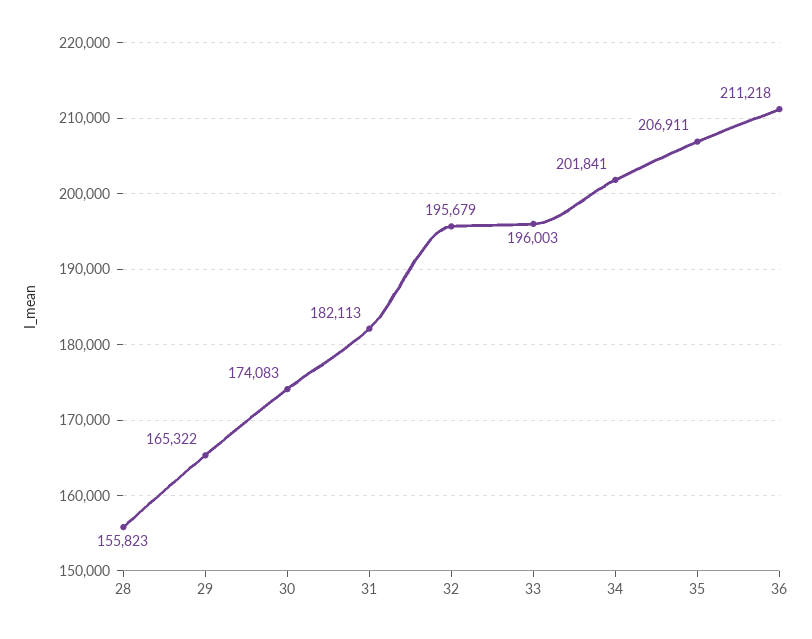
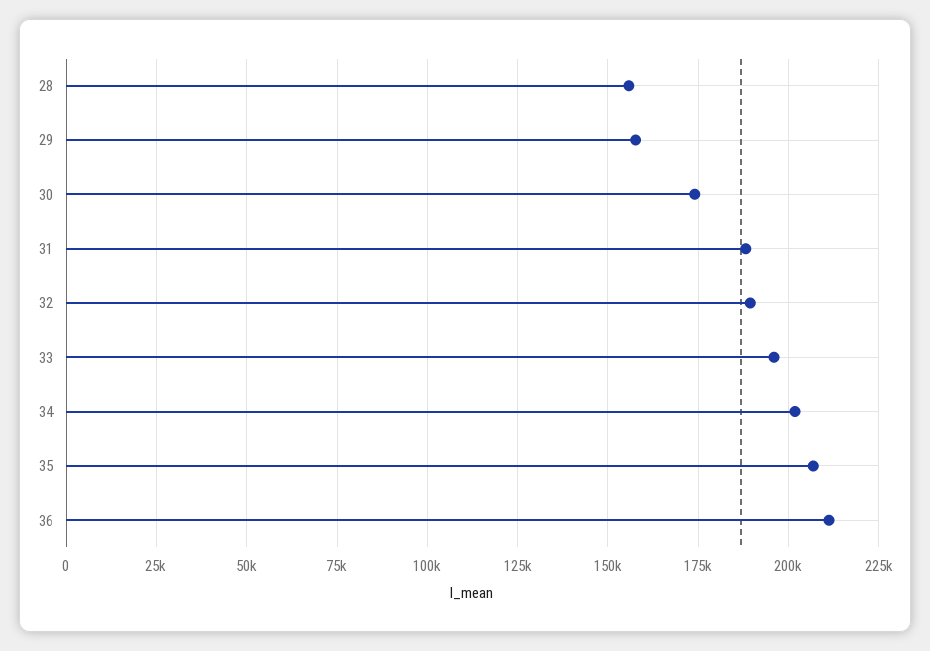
29: 165322 -> 157500
31: 182113 -> 187500
32: 195679 -> 190000

